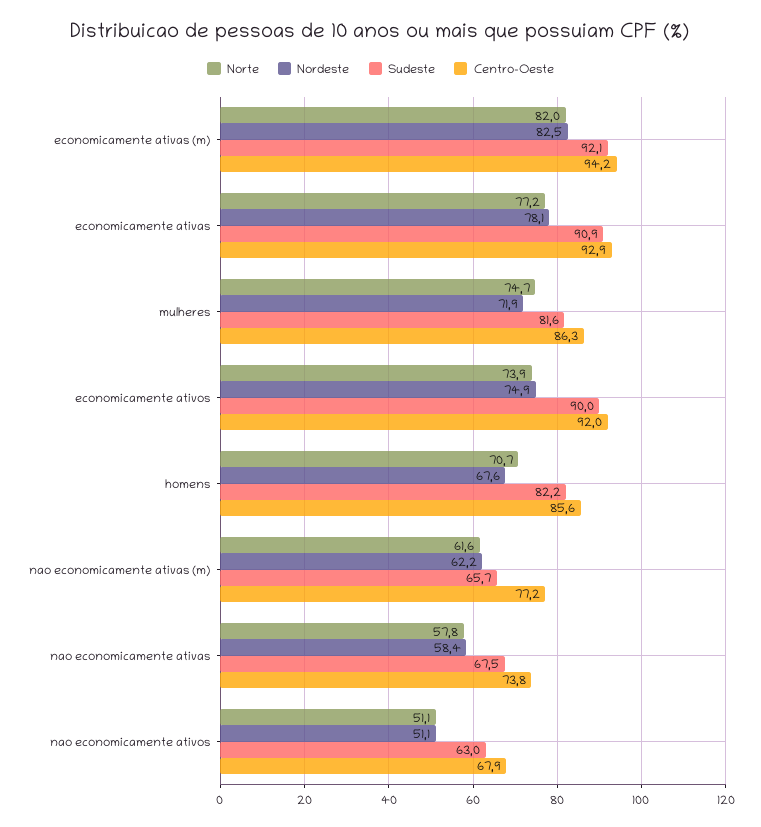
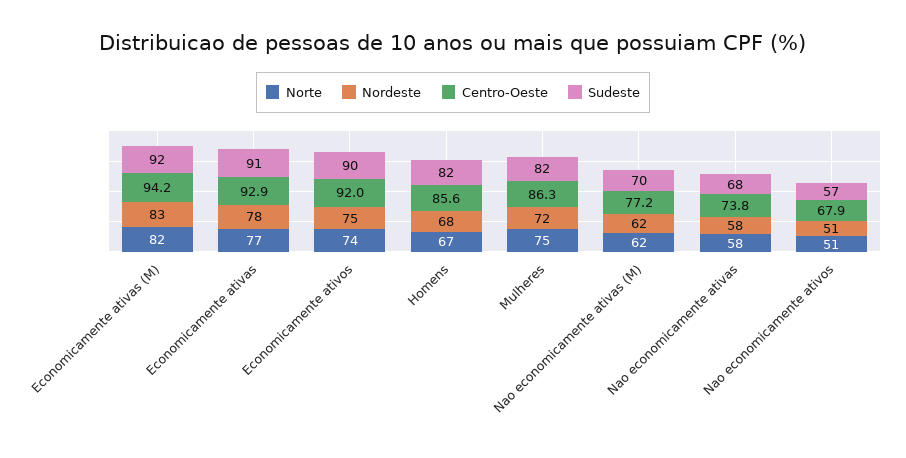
Norte, homens: 70.7 -> 67
Sudeste, nao economicamente ativas (m): 65.7 -> 70
Sudeste, nao economicamente ativos: 63 -> 57

